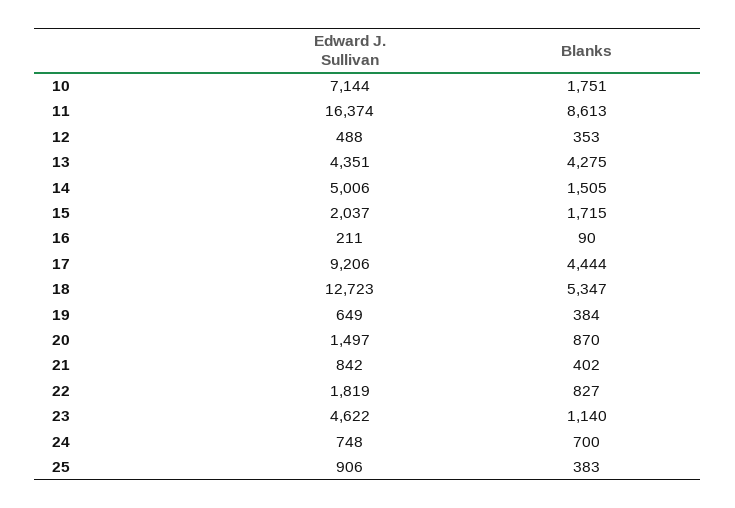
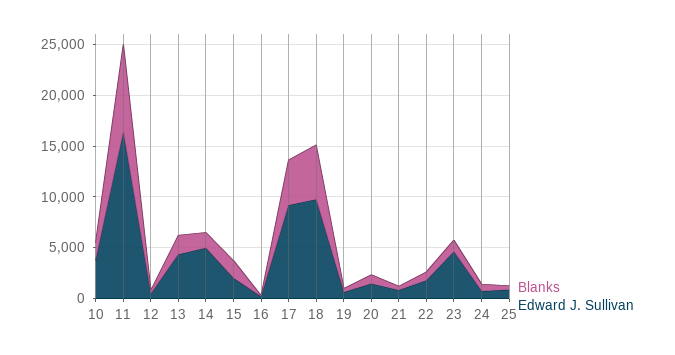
Edward J. Sullivan, 10: 7144 -> 4000
Blanks, 13: 4275 -> 2000
Edward J. Sullivan, 18: 12723 -> 10000

